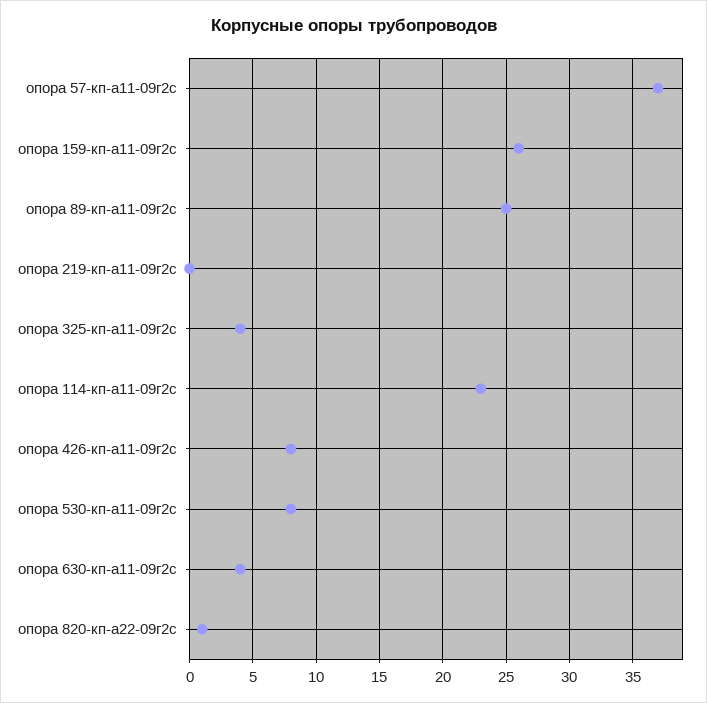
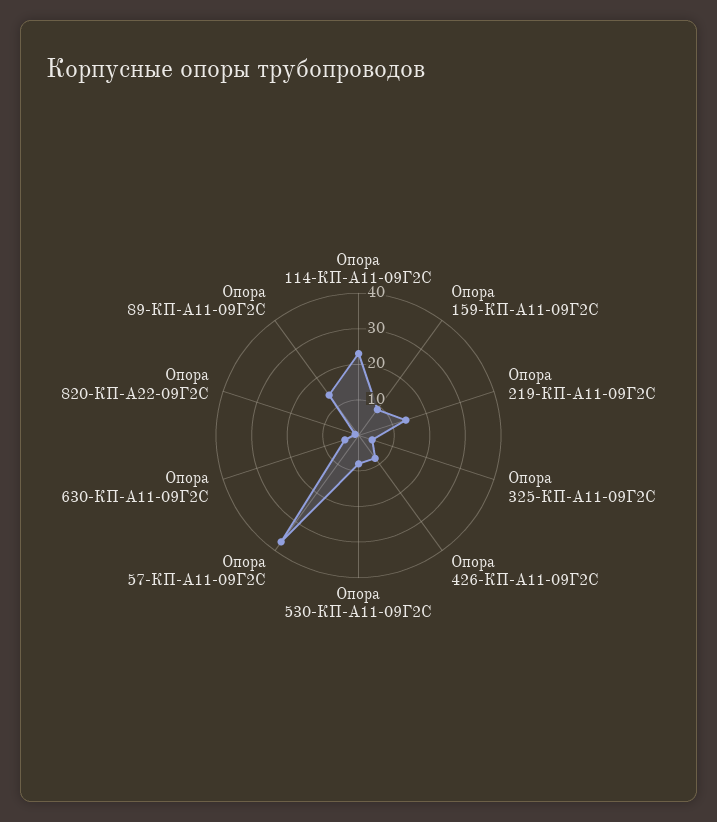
опора 159-кп-а11-09г2с: 26 -> 10
опора 89-кп-а11-09г2с: 25 -> 15
опора 219-кп-а11-09г2с: 0 -> 15

